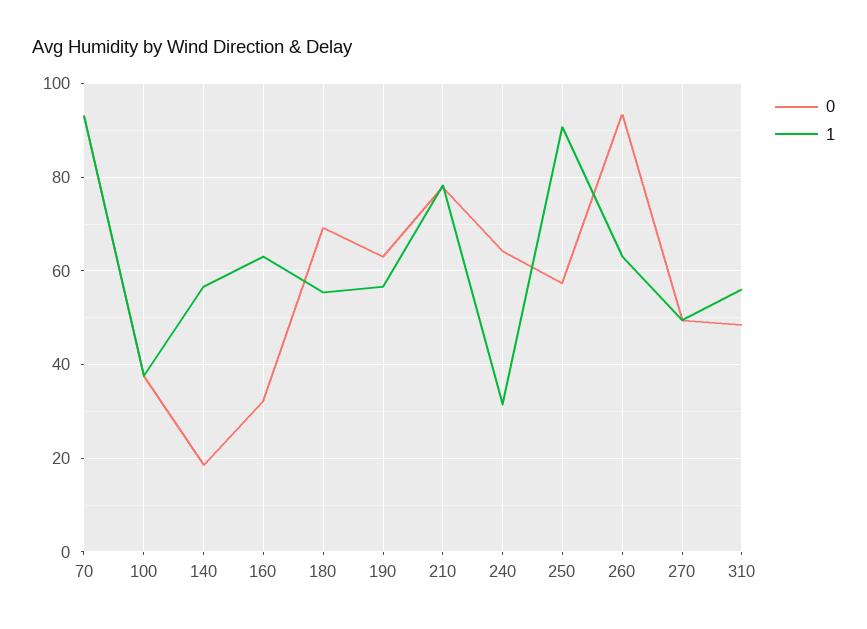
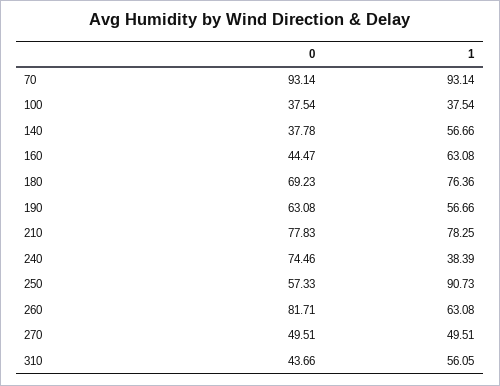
0, 140: 18 -> 37.78
0, 160: 32 -> 44.47
1, 180: 56 -> 76.36
0, 240: 64 -> 74.46
1, 240: 32 -> 38.39
0, 260: 94 -> 81.71
0, 310: 48 -> 43.66

